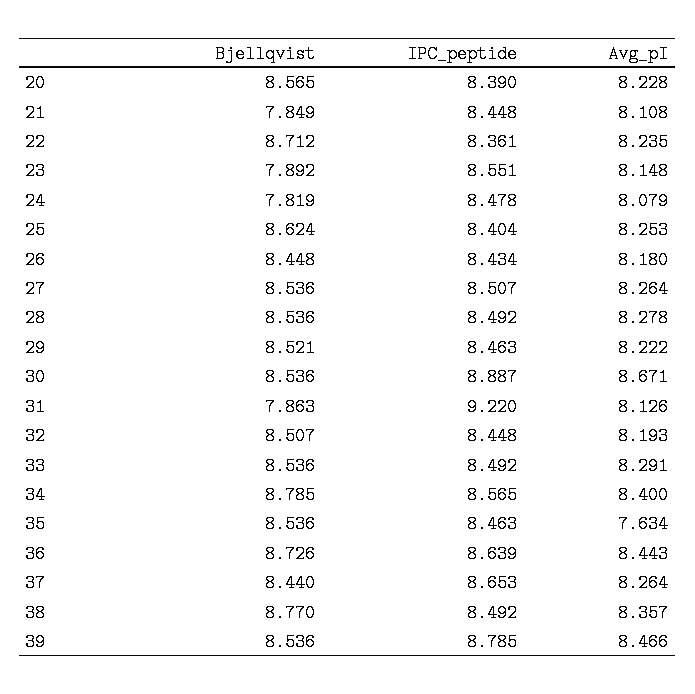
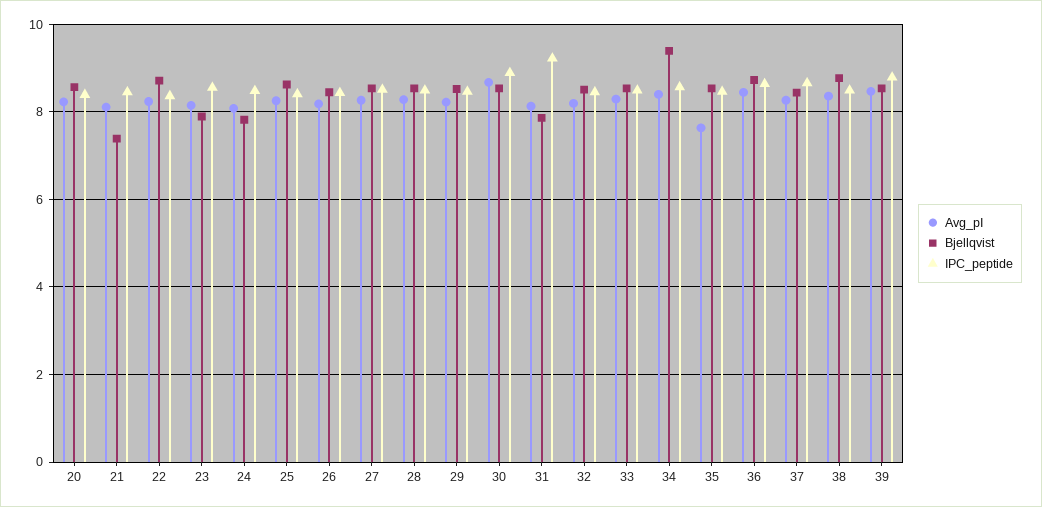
Bjellqvist, 21: 7.849 -> 7.4
Bjellqvist, 34: 8.785 -> 9.4

